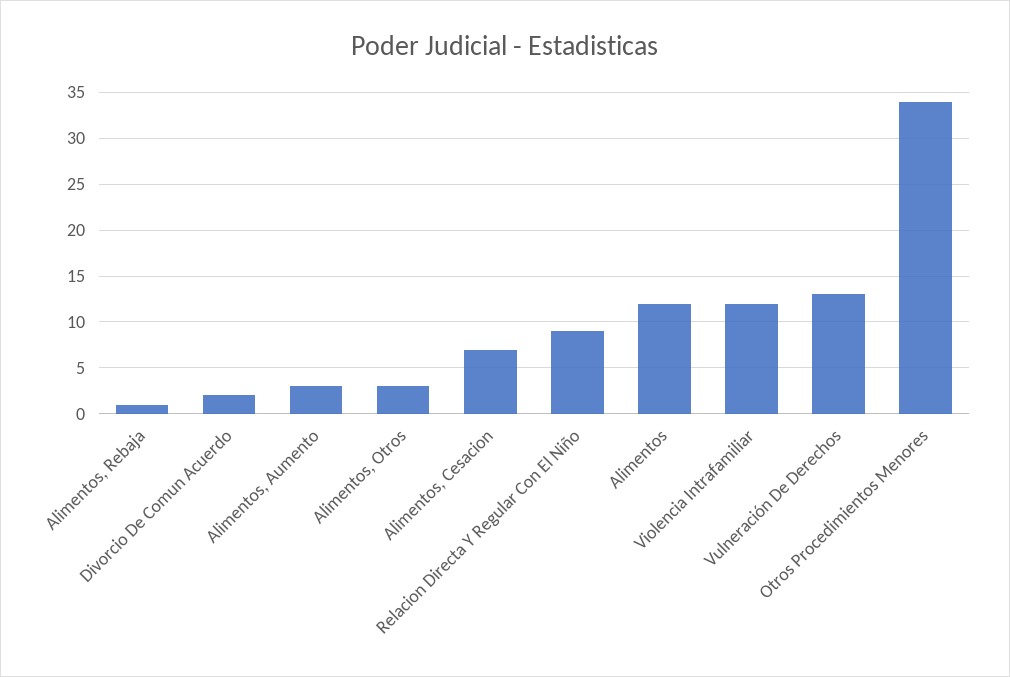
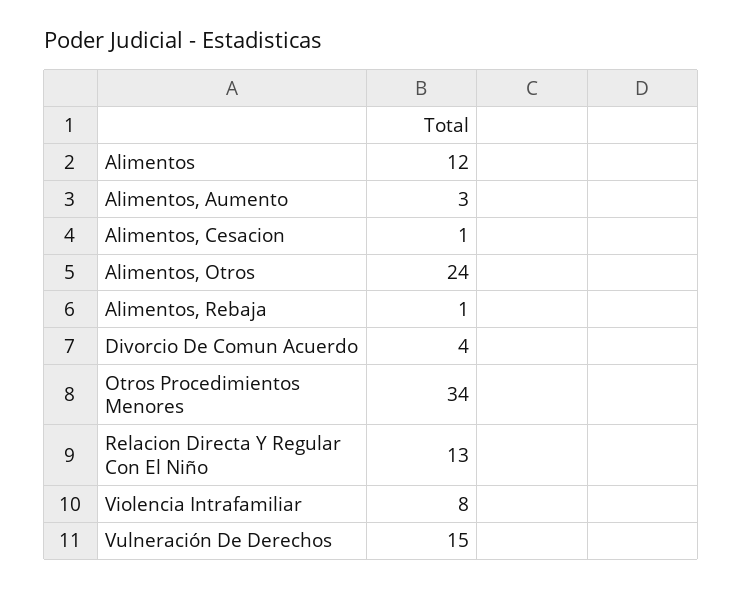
Divorcio De Comun Acuerdo: 2 -> 4
Alimentos, Otros: 3 -> 24
Alimentos, Cesacion: 7 -> 1
Relacion Directa Y Regular Con El Niño: 9 -> 13
Violencia Intrafamiliar: 12 -> 8
Vulneración De Derechos: 13 -> 15

